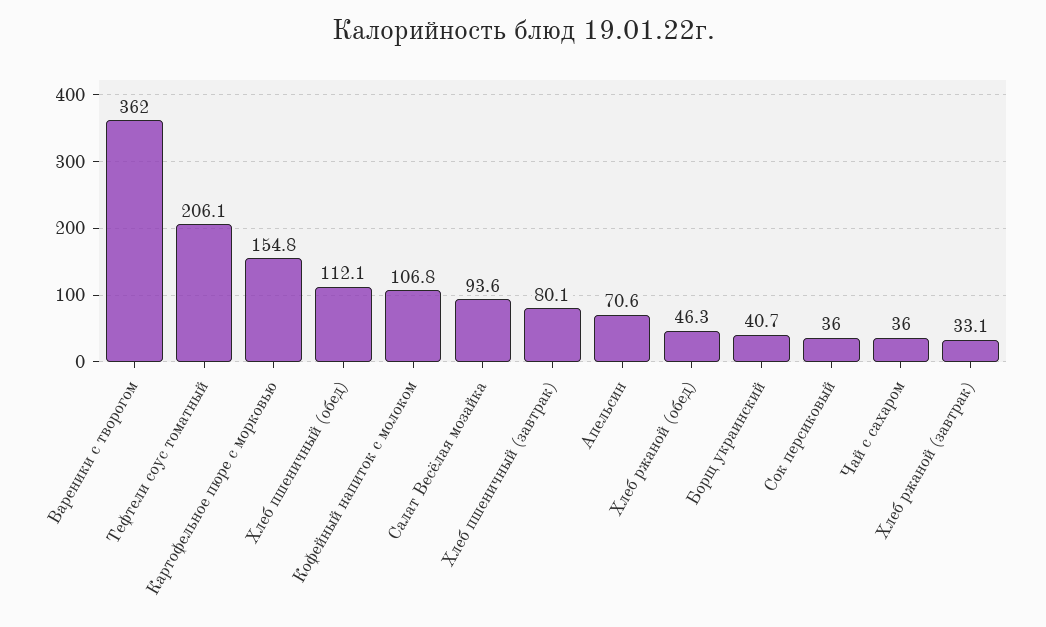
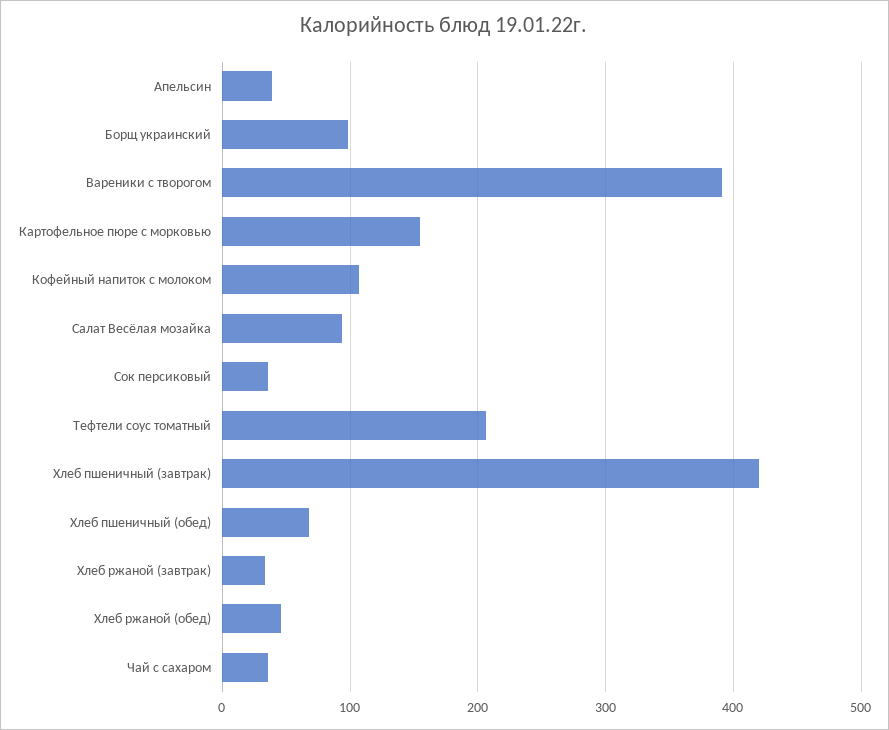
Вареники с творогом: 362 -> 390
Хлеб пшеничный (обед): 112.1 -> 70
Хлеб пшеничный (завтрак): 80.1 -> 420
Апельсин: 70.6 -> 40
Борщ украинский: 40.7 -> 100

